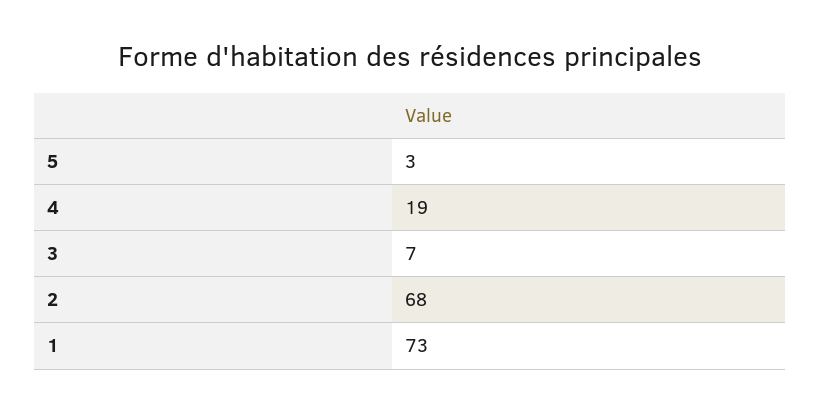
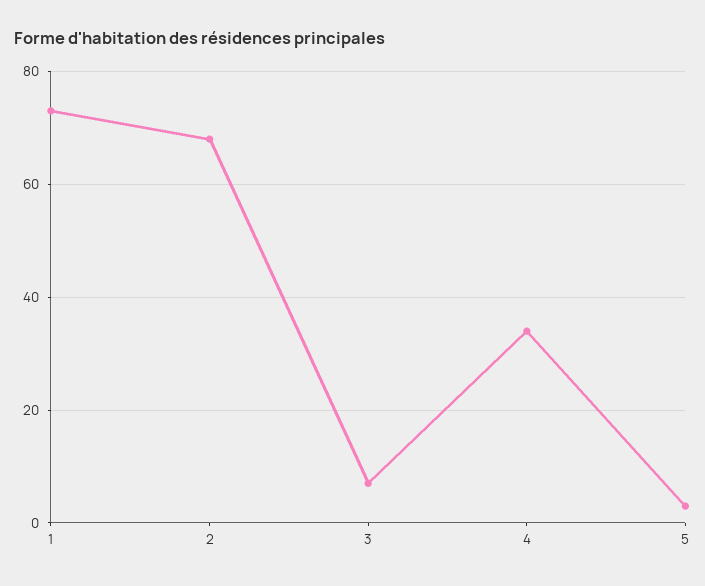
4: 19 -> 35

